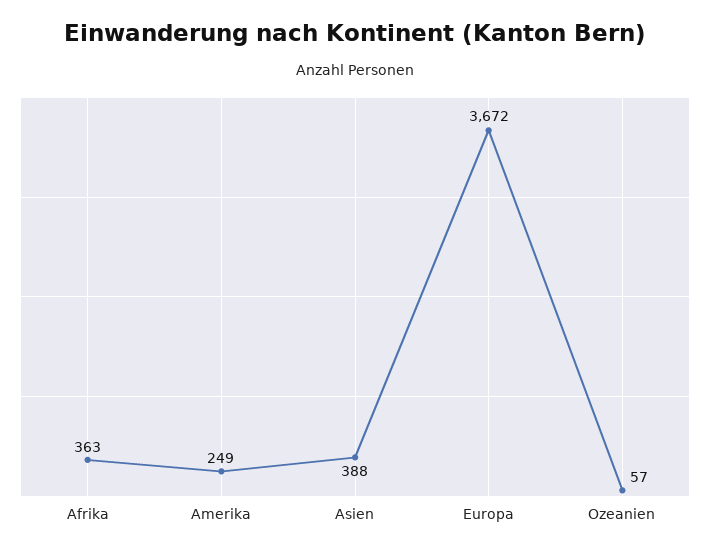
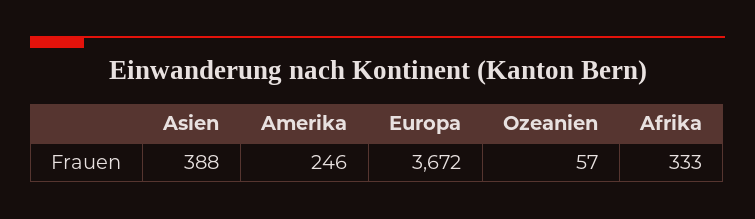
Afrika: 363 -> 333
Amerika: 249 -> 246

